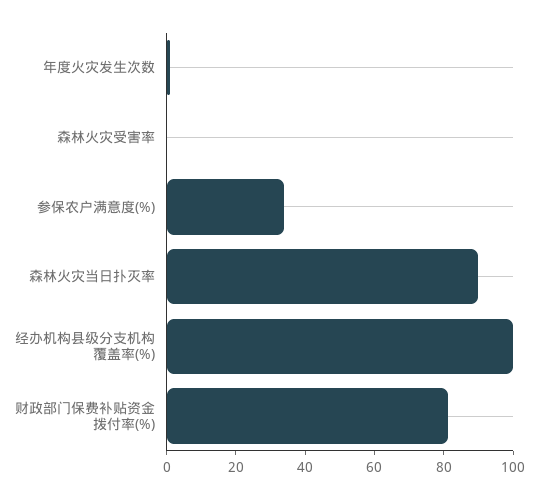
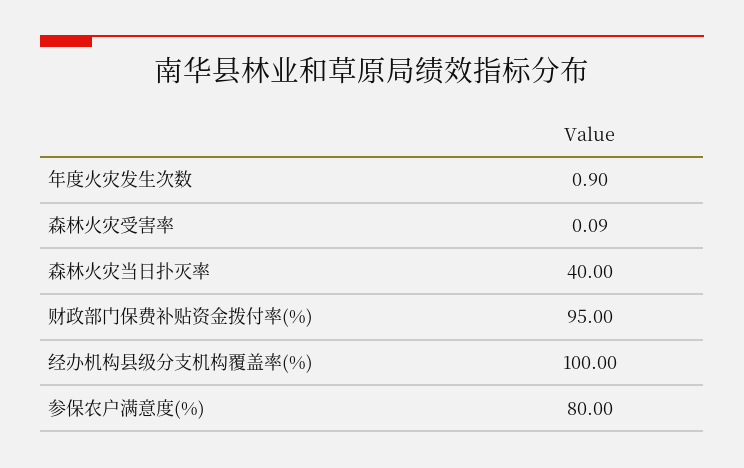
参保农户满意度(%): 35 -> 80
森林火灾当日扑灭率: 90 -> 40
财政部门保费补贴资金拨付率(%): 80 -> 95

